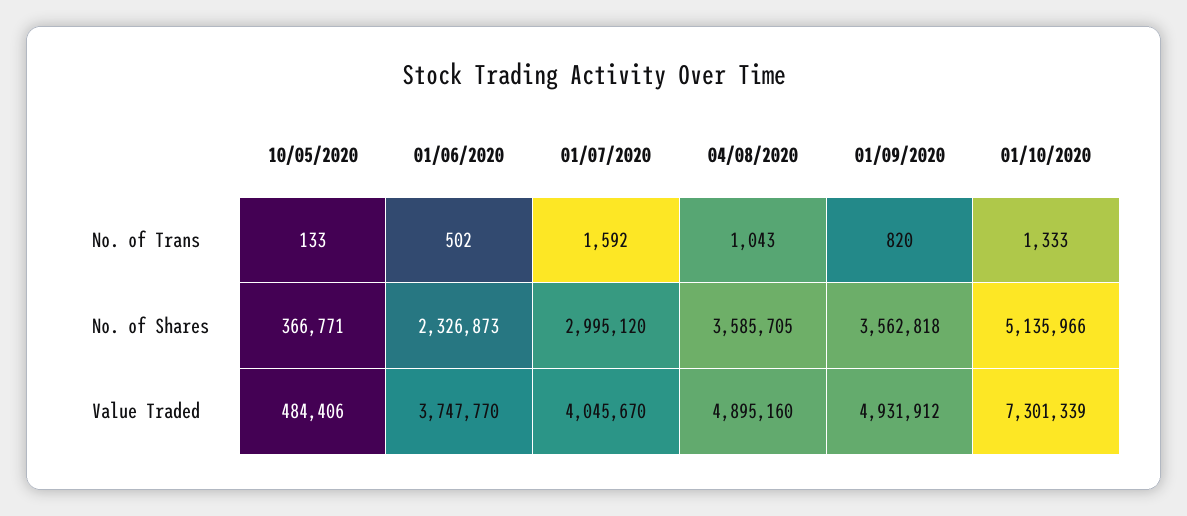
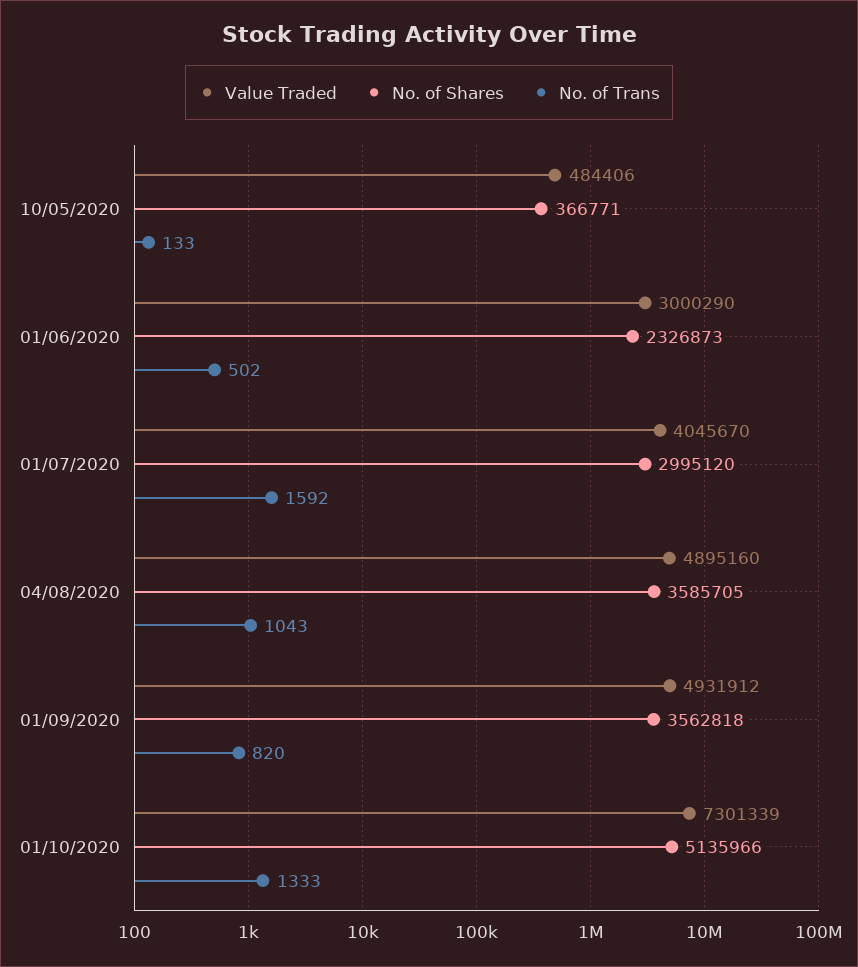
Value Traded, 01/06/2020: 3747770 -> 3000290

